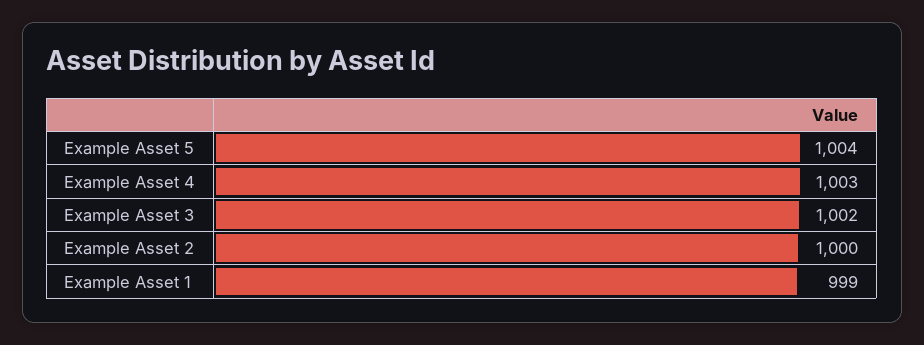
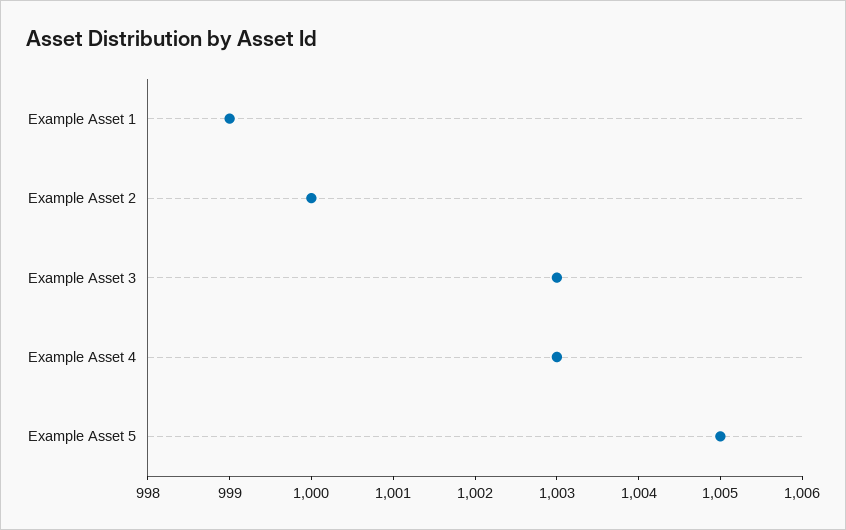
Example Asset 5: 1004 -> 1005
Example Asset 3: 1002 -> 1003

